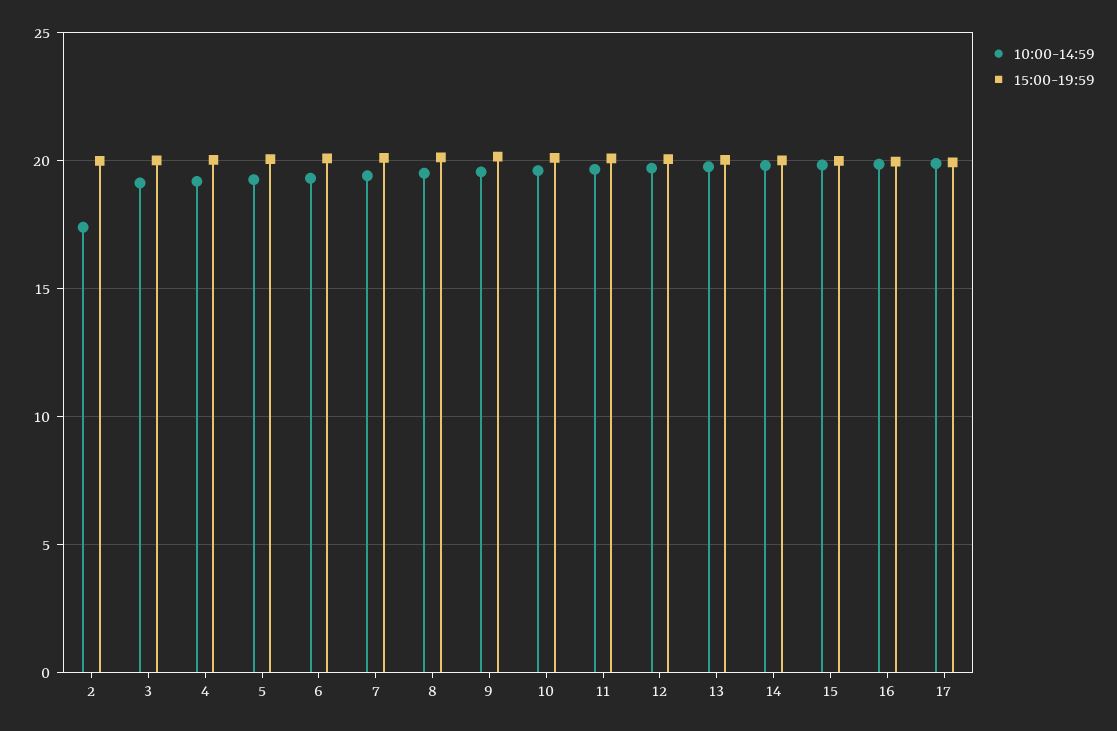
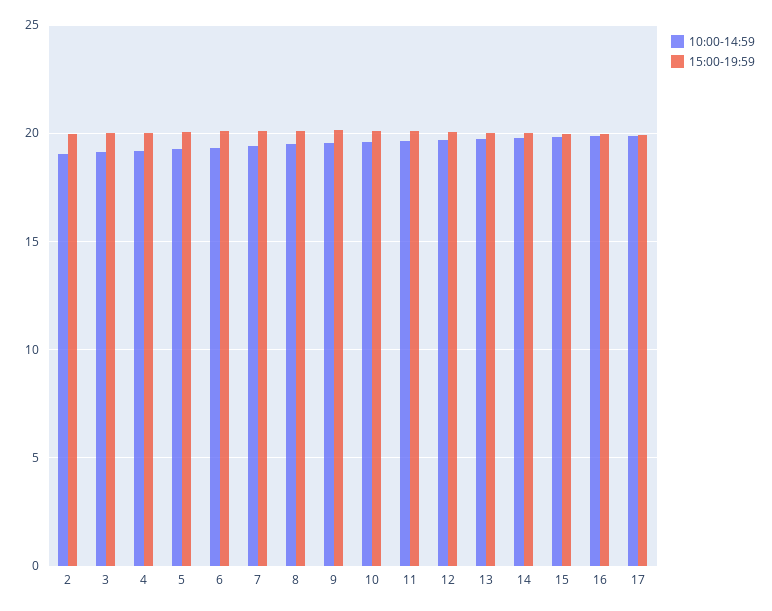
10:00-14:59, 2: 17.5 -> 19

